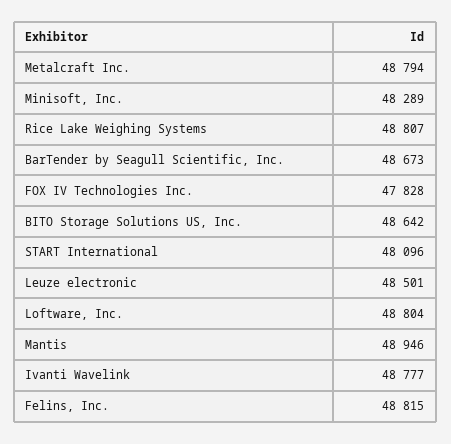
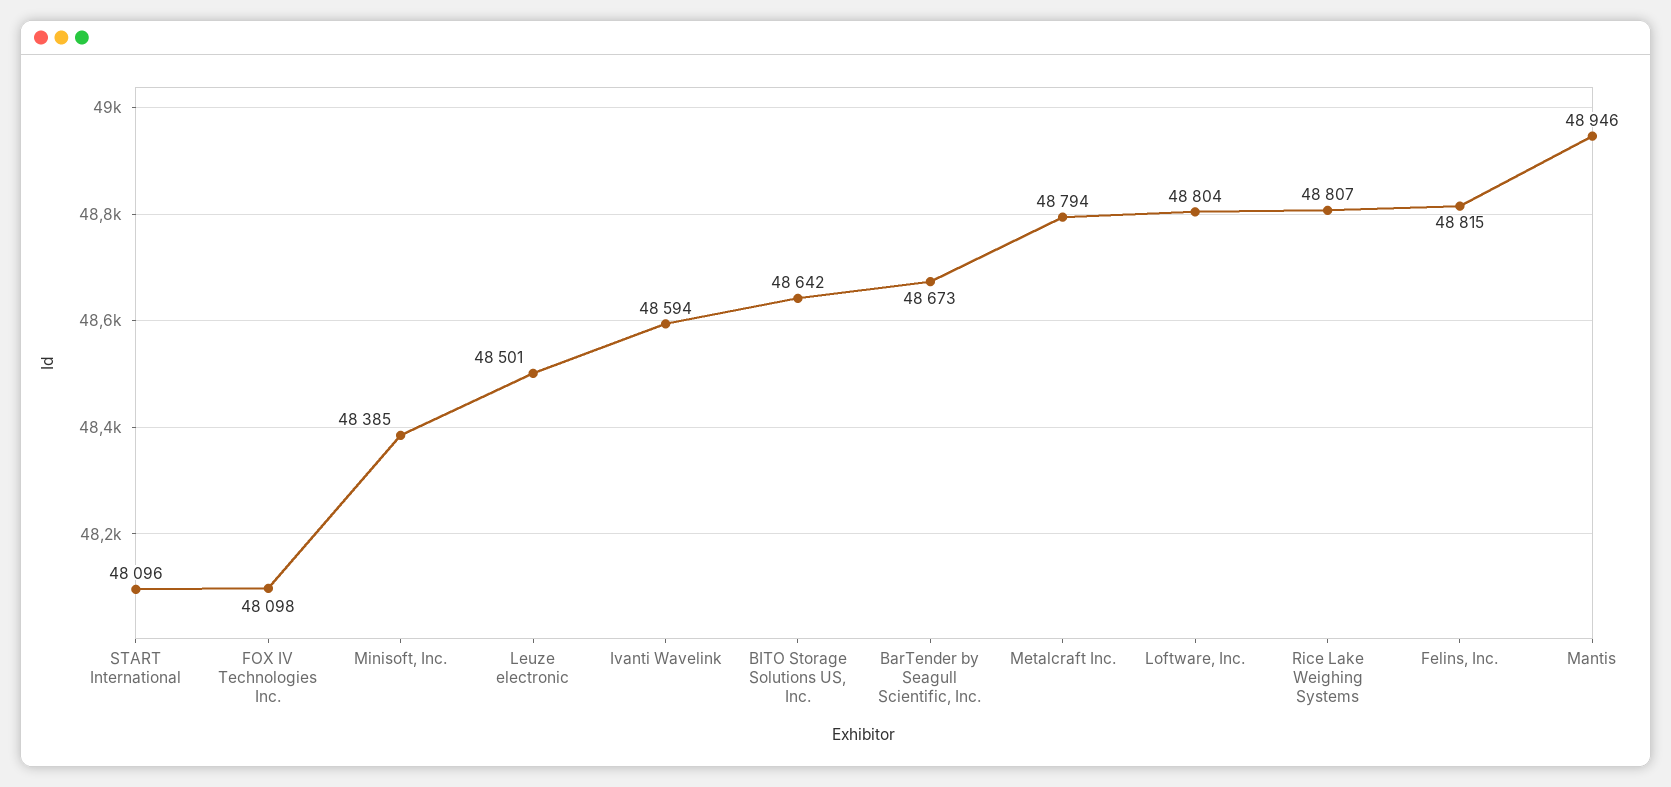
Minisoft, Inc.: 48289 -> 48385
FOX IV Technologies Inc.: 47828 -> 48098
Ivanti Wavelink: 48777 -> 48594

